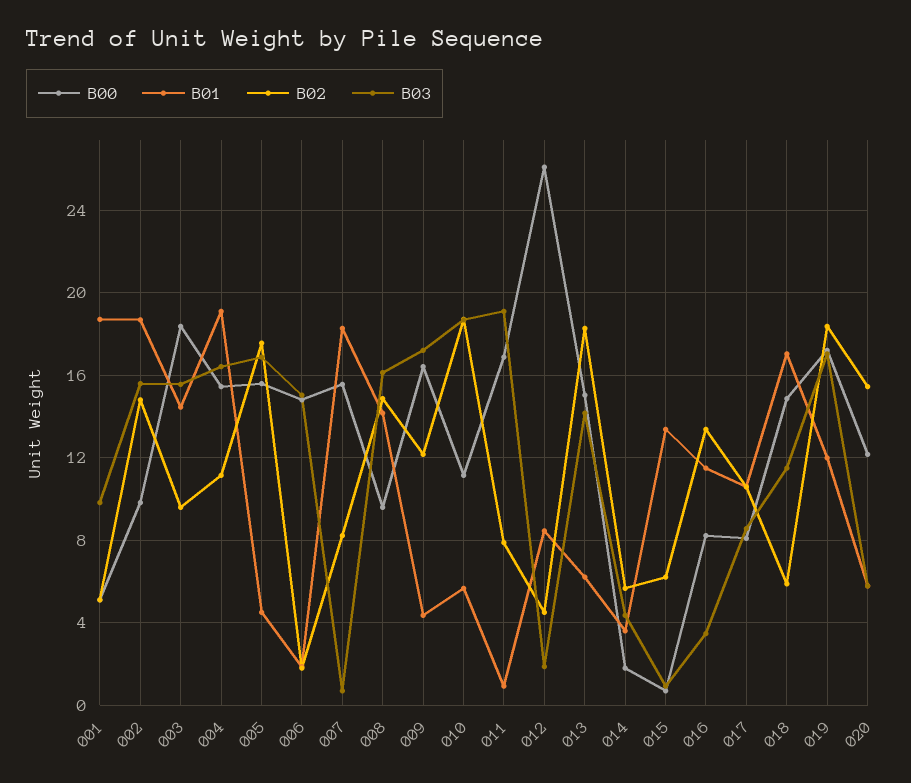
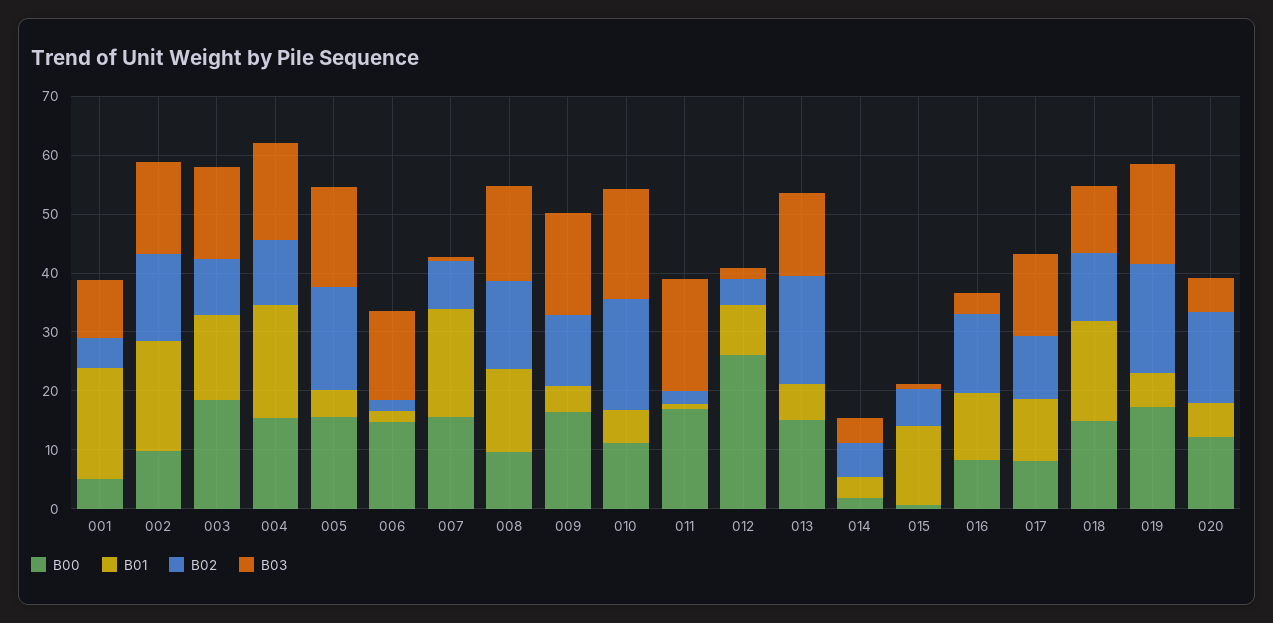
B02, 011: 8 -> 2
B03, 017: 8.5 -> 14
B02, 018: 6 -> 12
B01, 019: 12 -> 6

